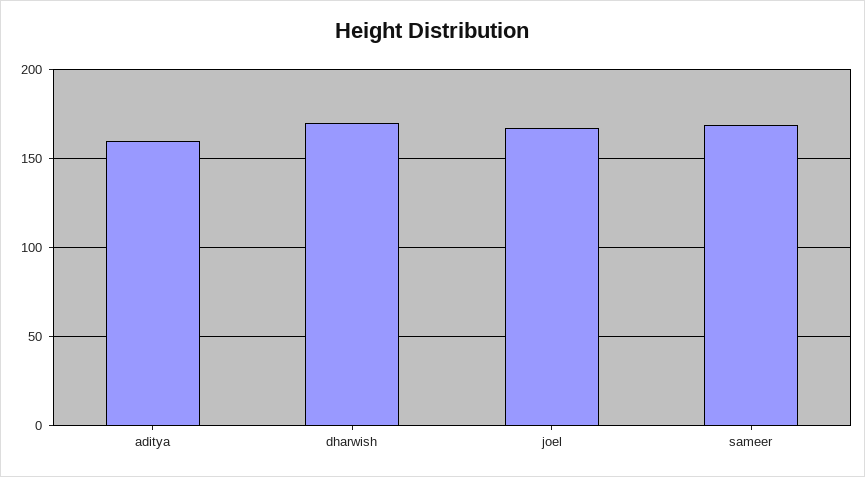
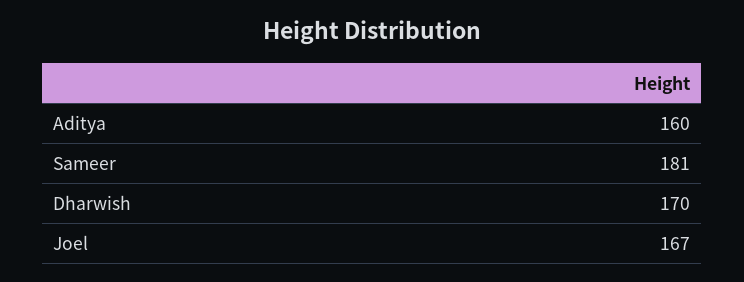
sameer: 170 -> 181

